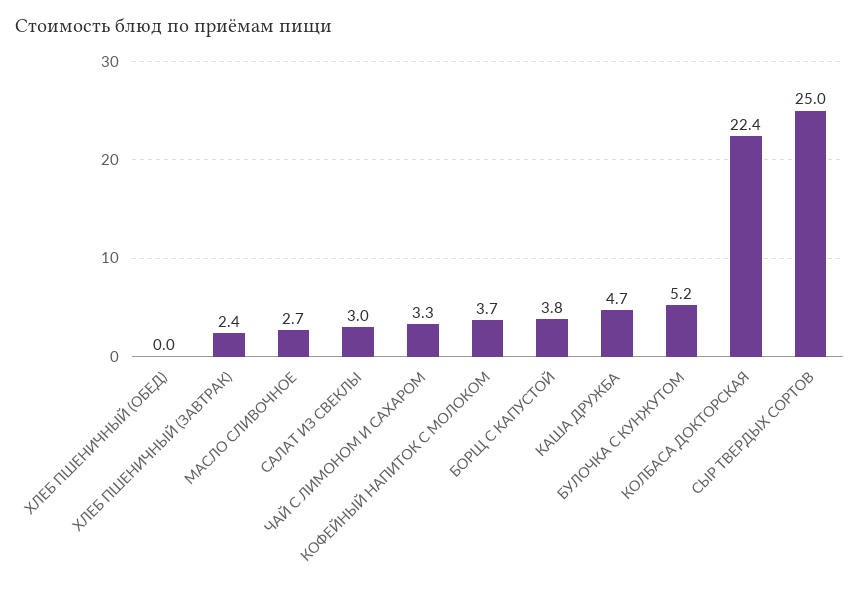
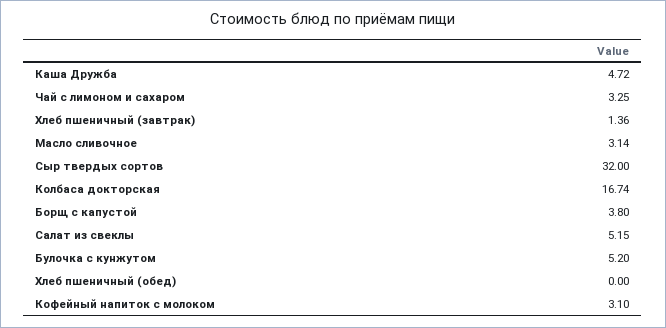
ХЛЕБ ПШЕНИЧНЫЙ (ЗАВТРАК): 2.4 -> 1.36
МАСЛО СЛИВОЧНОЕ: 2.7 -> 3.14
САЛАТ ИЗ СВЕКЛЫ: 3 -> 5.15
КОФЕЙНЫЙ НАПИТОК С МОЛОКОМ: 3.7 -> 3.1
КОЛБАСА ДОКТОРСКАЯ: 22.4 -> 16.74
СЫР ТВЕРДЫХ СОРТОВ: 25 -> 32

